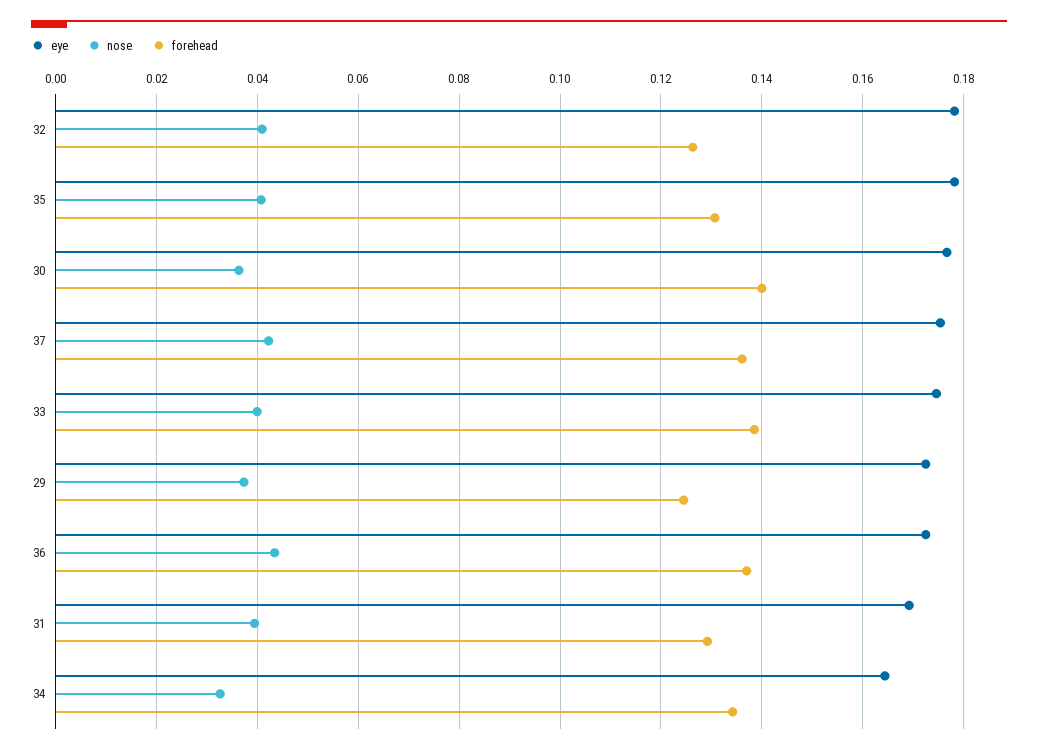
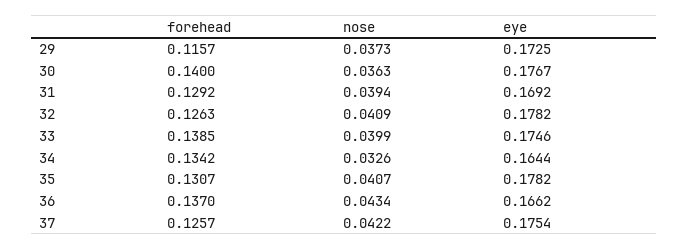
forehead, 37: 0.136 -> 0.1257
forehead, 29: 0.124 -> 0.1157
eye, 36: 0.172 -> 0.1662

